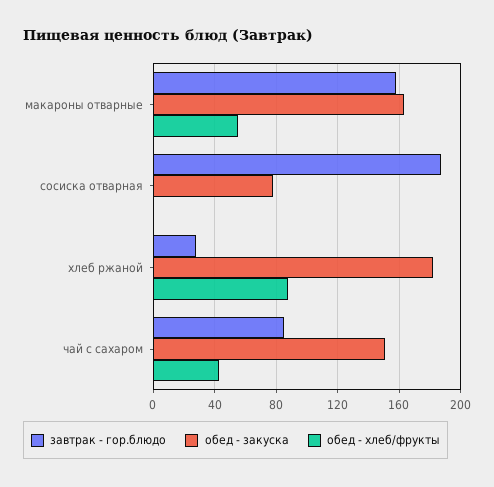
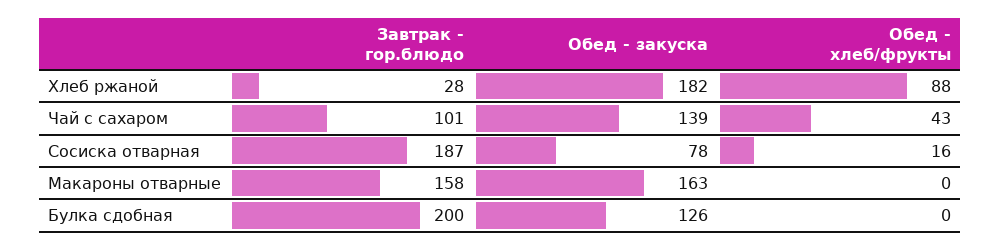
обед - хлеб/фрукты, макароны отварные: 55 -> 0
обед - хлеб/фрукты, сосиска отварная: 0 -> 16
завтрак - гор.блюдо, чай с сахаром: 85 -> 101
обед - закуска, чай с сахаром: 150 -> 139
завтрак - гор.блюдо, Булка сдобная: none -> 200
обед - закуска, Булка сдобная: none -> 126
обед - хлеб/фрукты, Булка сдобная: none -> 0

